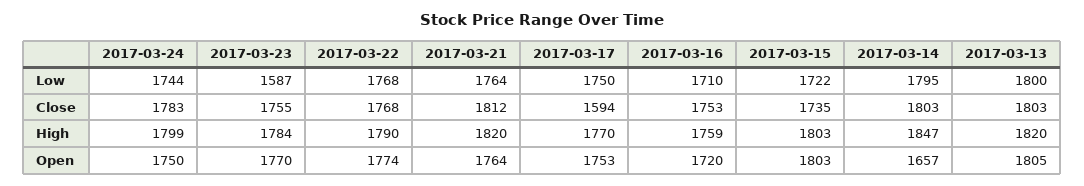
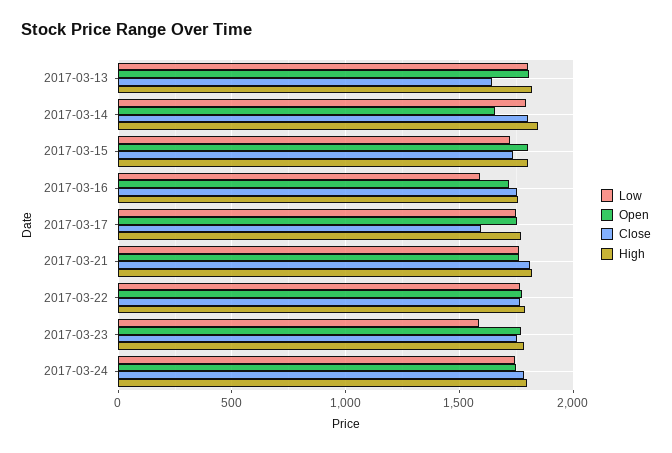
Low, 2017-03-16: 1710 -> 1600
Close, 2017-03-13: 1803 -> 1650

